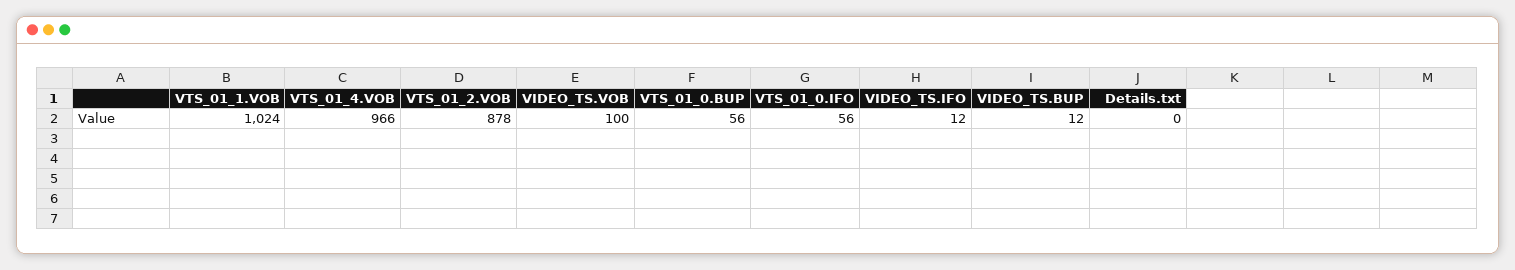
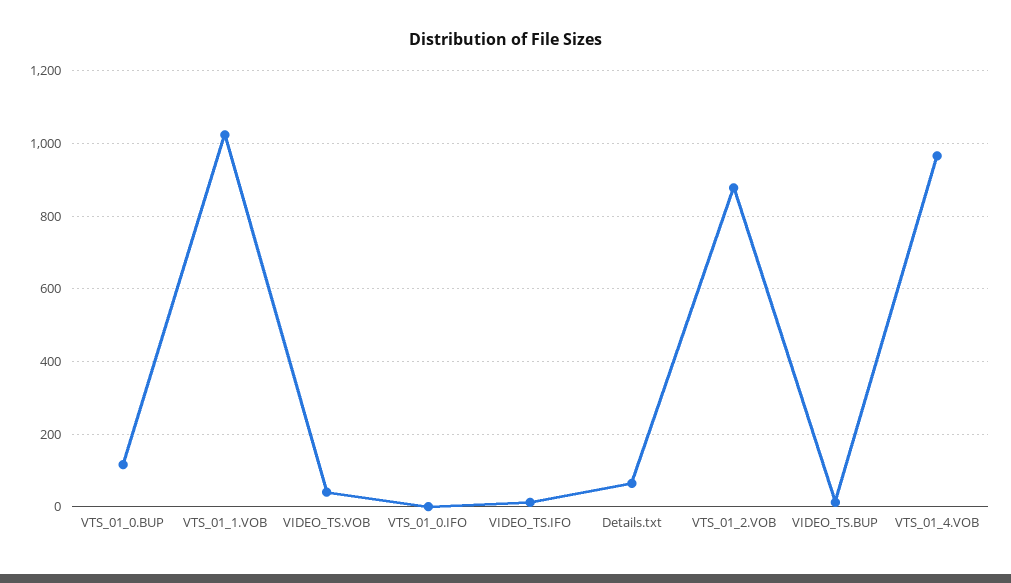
VIDEO_TS.VOB: 100 -> 40
VTS_01_0.BUP: 56 -> 120
VTS_01_0.IFO: 56 -> 0
Details.txt: 0 -> 60

